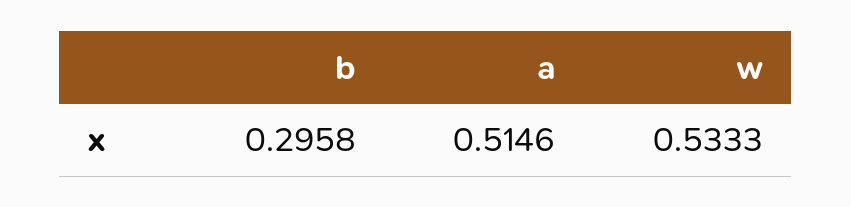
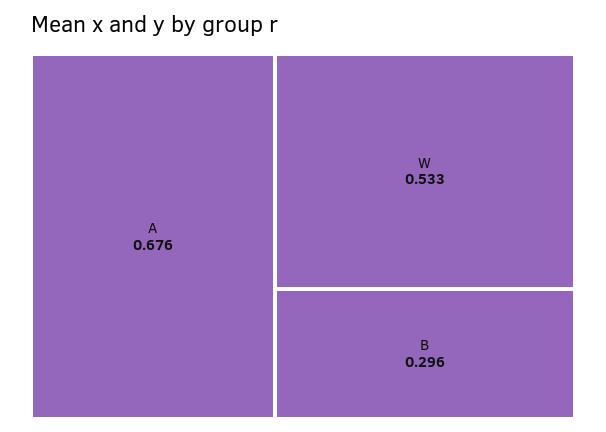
a: 0.5146 -> 0.676

